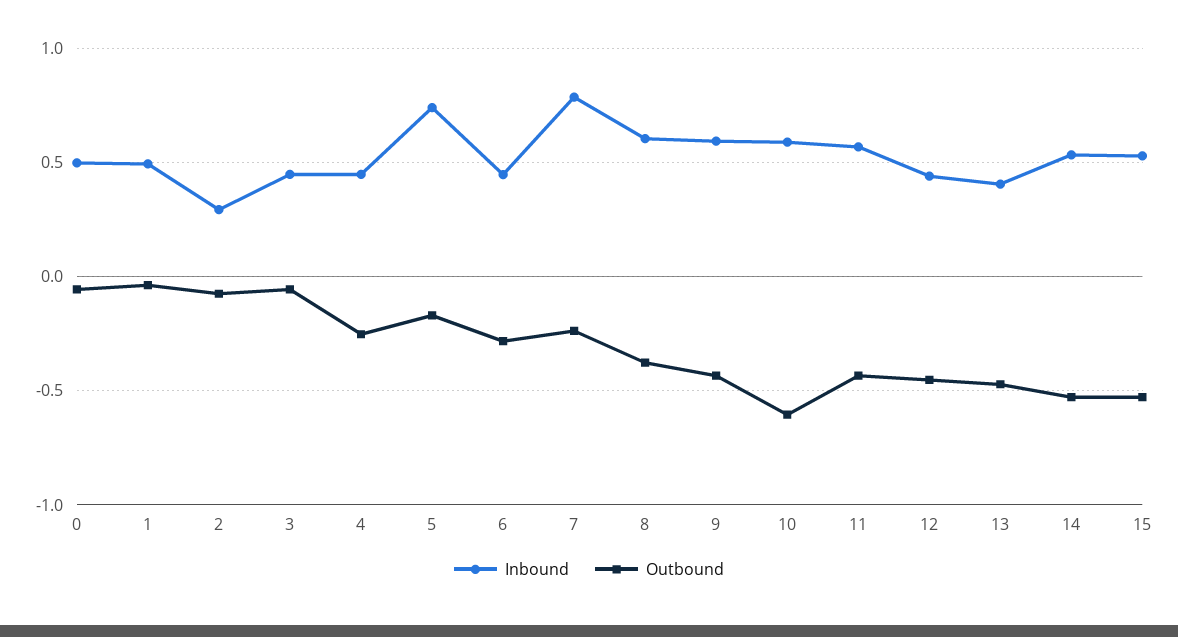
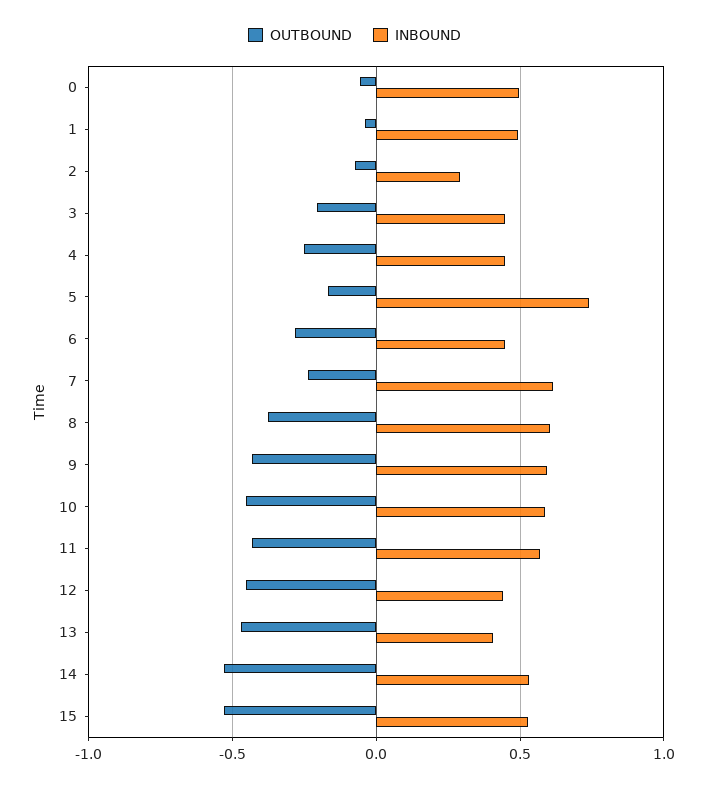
Outbound, 3: -0.05 -> -0.2
Inbound, 7: 0.8 -> 0.6
Outbound, 10: -0.6 -> -0.45

